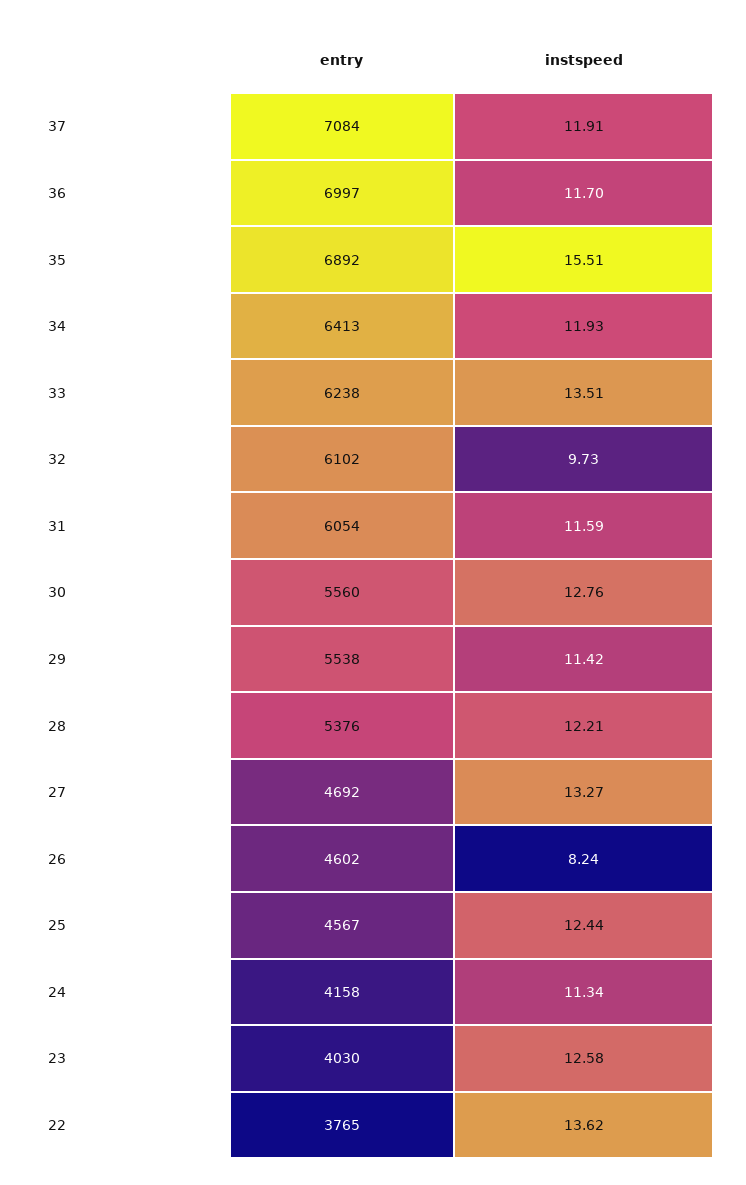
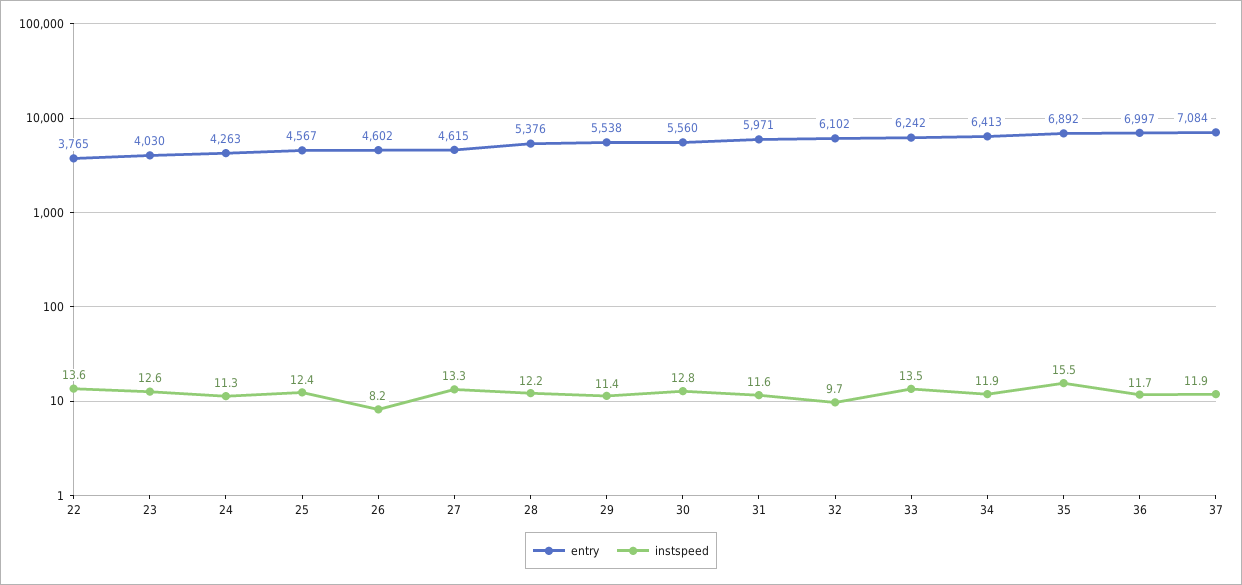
entry, 33: 6238 -> 6242
entry, 31: 6054 -> 5971
entry, 27: 4692 -> 4615
entry, 24: 4158 -> 4263

